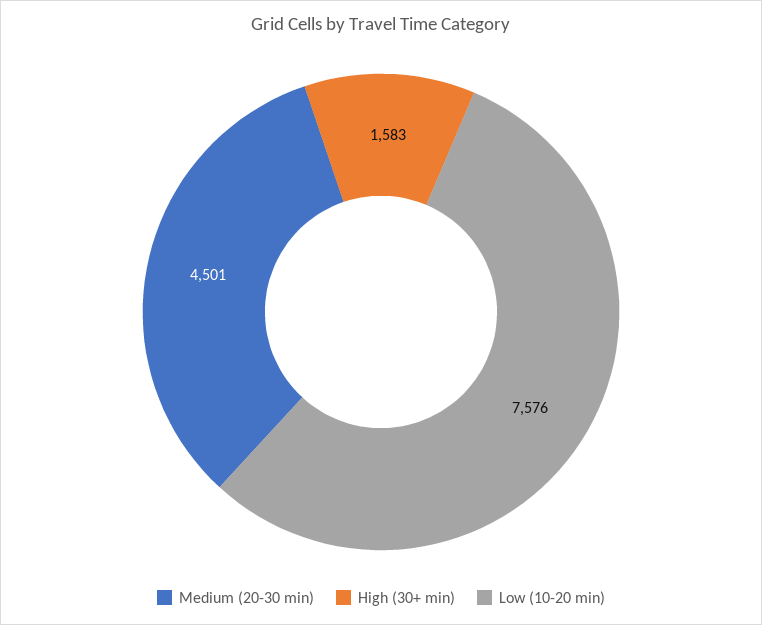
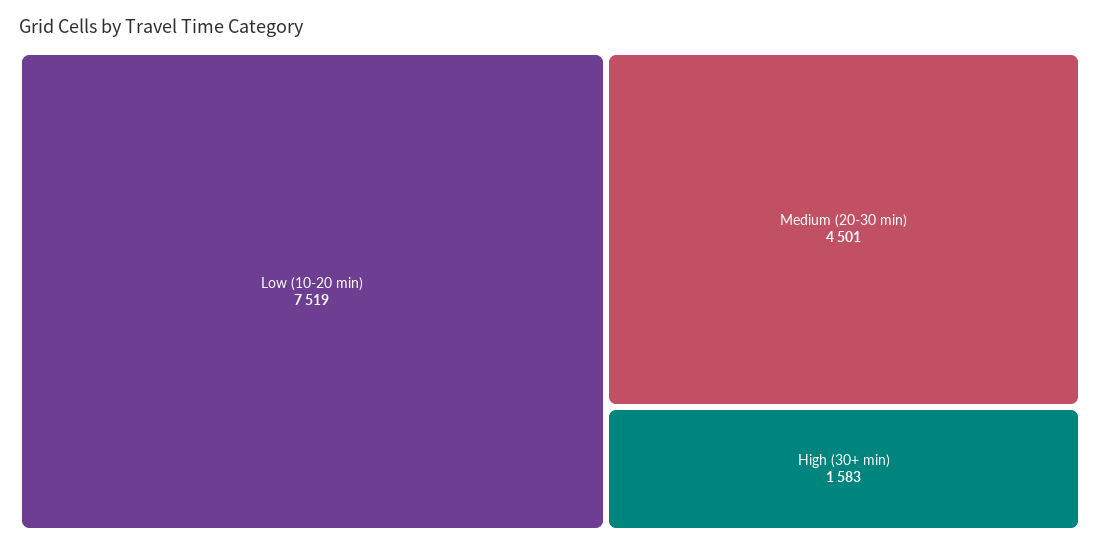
Low (10-20 min): 7576 -> 7519

